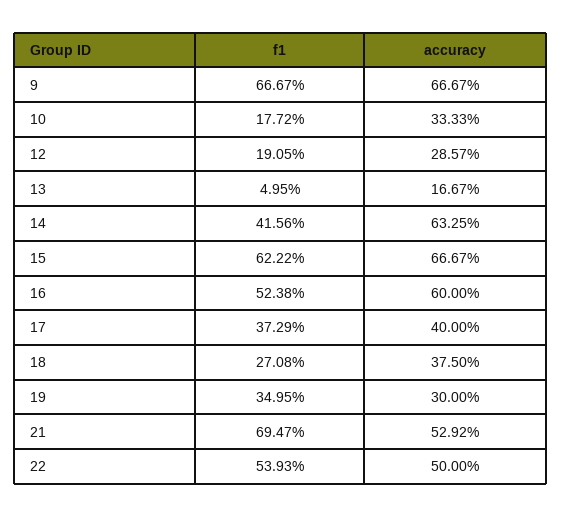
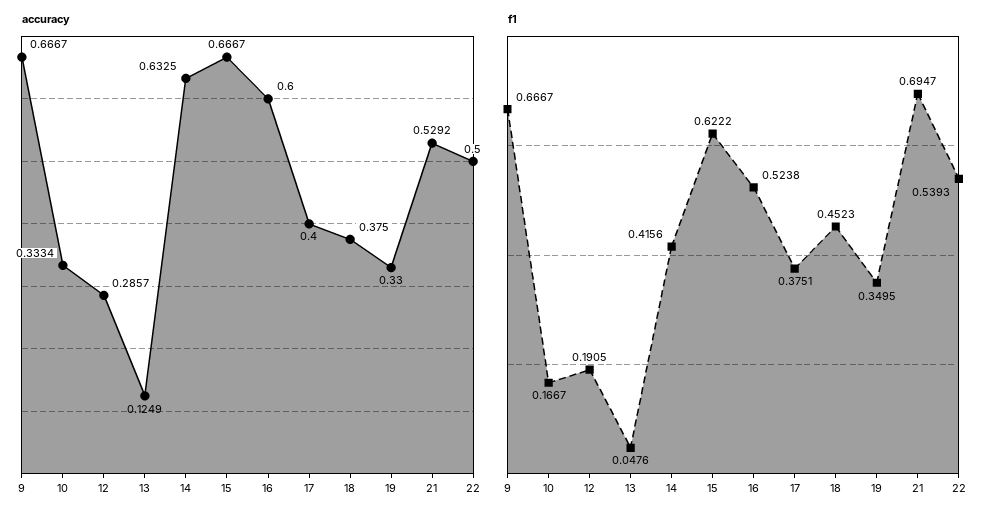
f1, 10: 0.1772 -> 0.1667
accuracy, 10: 0.3333 -> 0.3334
f1, 13: 0.0495 -> 0.0476
accuracy, 13: 0.1667 -> 0.1249
f1, 17: 0.3729 -> 0.3751
f1, 18: 0.2708 -> 0.4523
accuracy, 19: 0.3 -> 0.33

